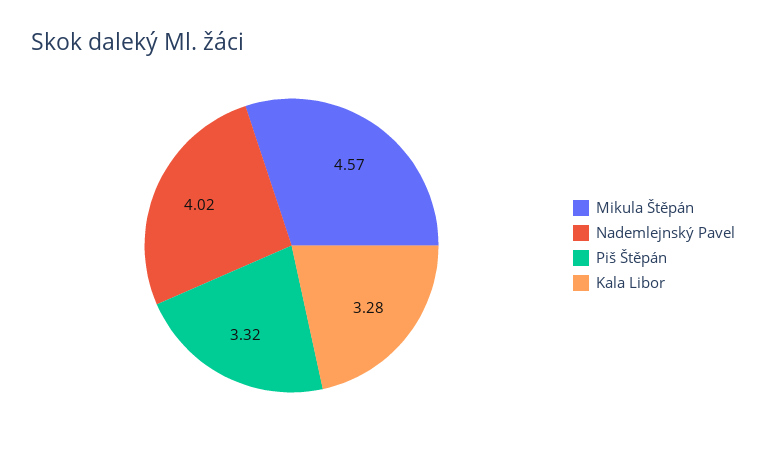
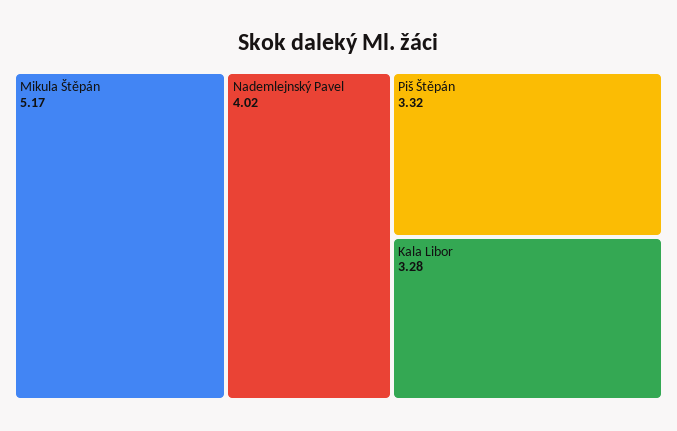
Mikula Štěpán: 4.57 -> 5.17

